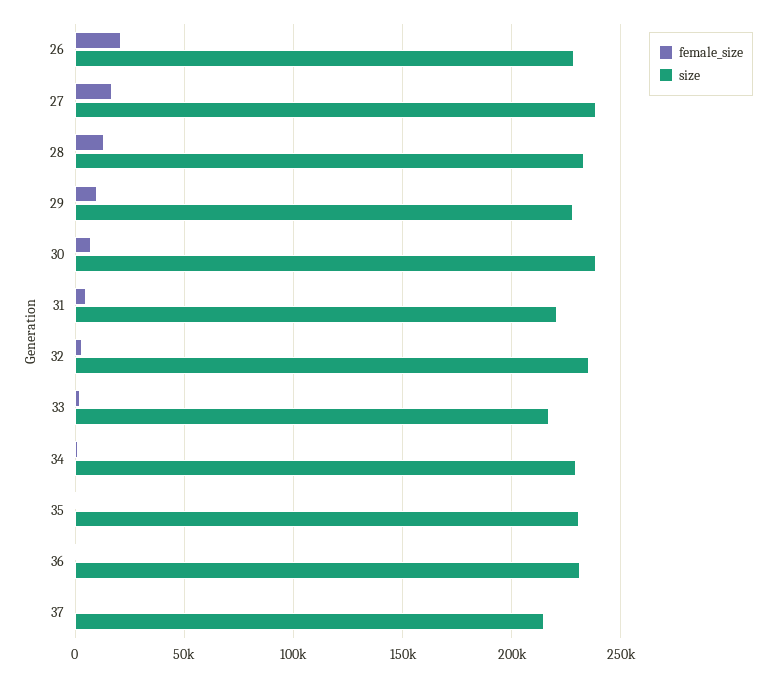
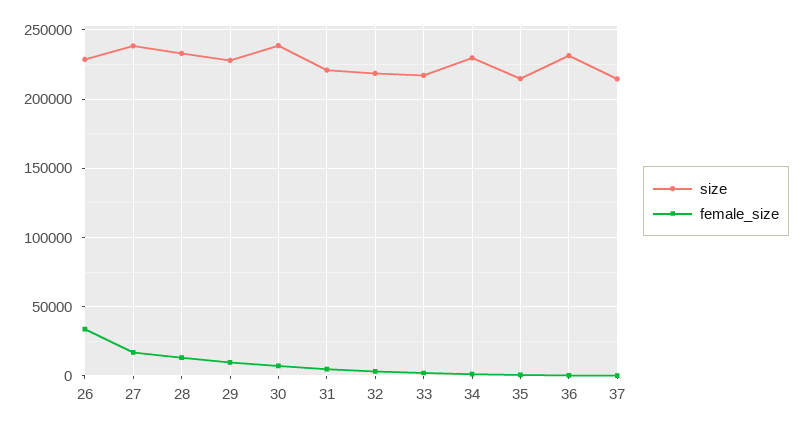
female_size, 26: 20000 -> 35000
size, 32: 235000 -> 220000
size, 35: 230000 -> 215000

